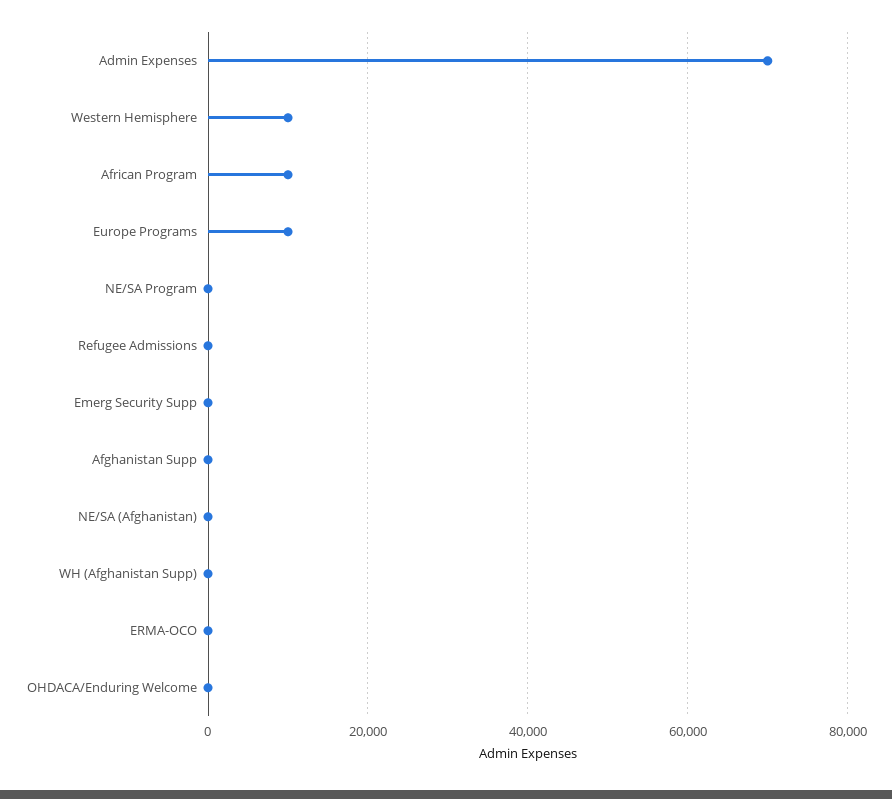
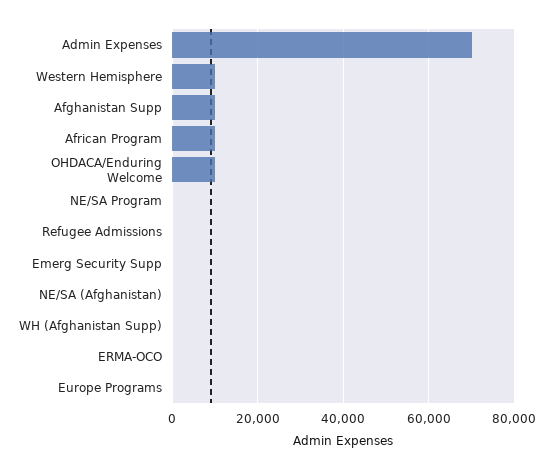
Europe Programs: 10000 -> 0
Afghanistan Supp: 0 -> 10000
OHDACA/Enduring Welcome: 0 -> 10000

